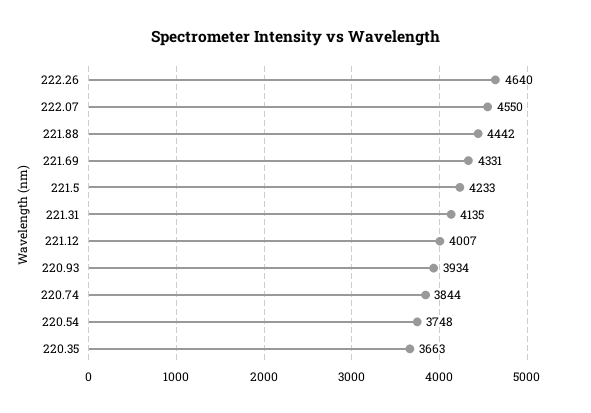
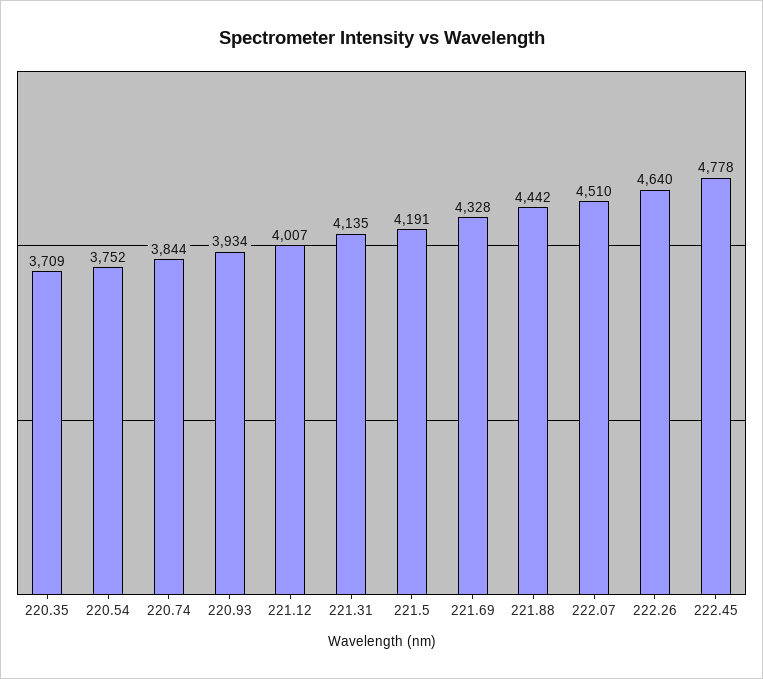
222.07: 4550 -> 4510
221.69: 4331 -> 4328
221.5: 4233 -> 4191
220.54: 3748 -> 3752
220.35: 3663 -> 3709
222.45: none -> 4778

